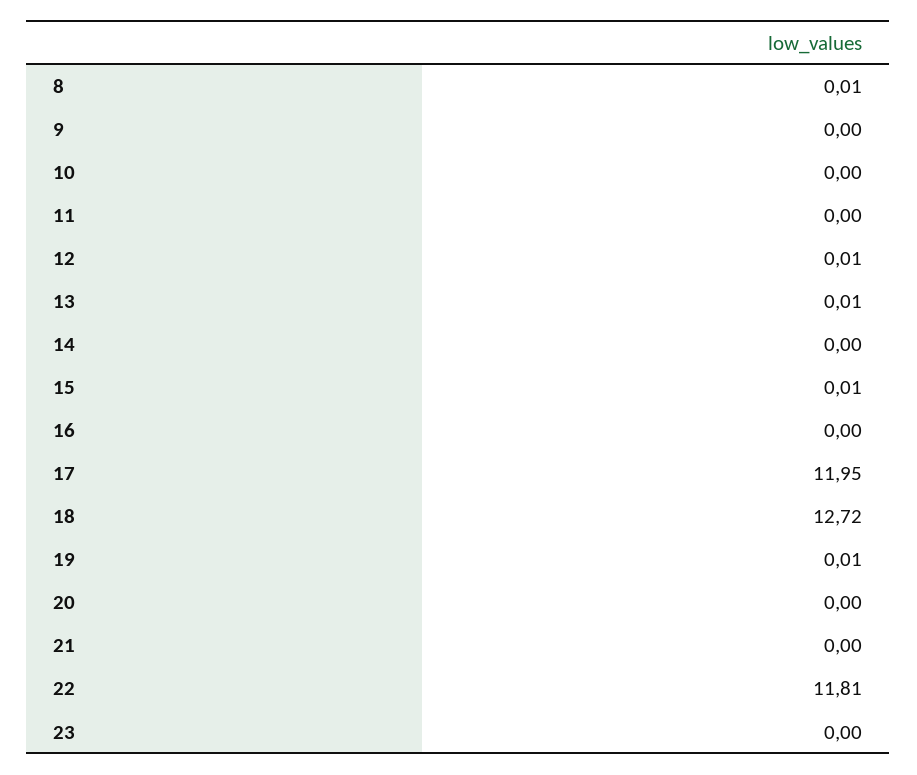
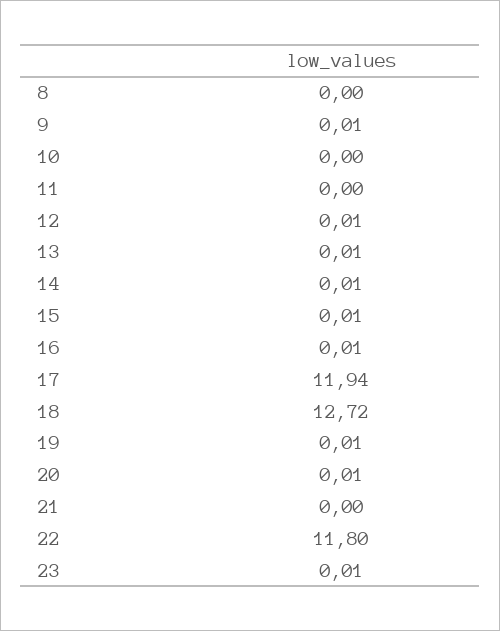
8: 0.01 -> 0
9: 0 -> 0.01
14: 0 -> 0.01
16: 0 -> 0.01
17: 11.95 -> 11.94
20: 0 -> 0.01
22: 11.81 -> 11.8
23: 0 -> 0.01

